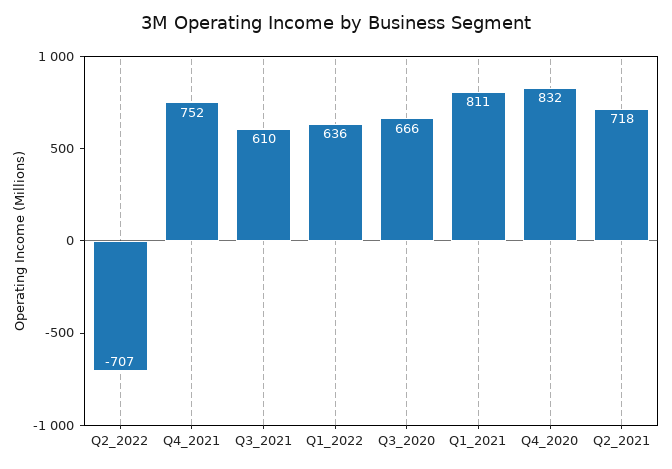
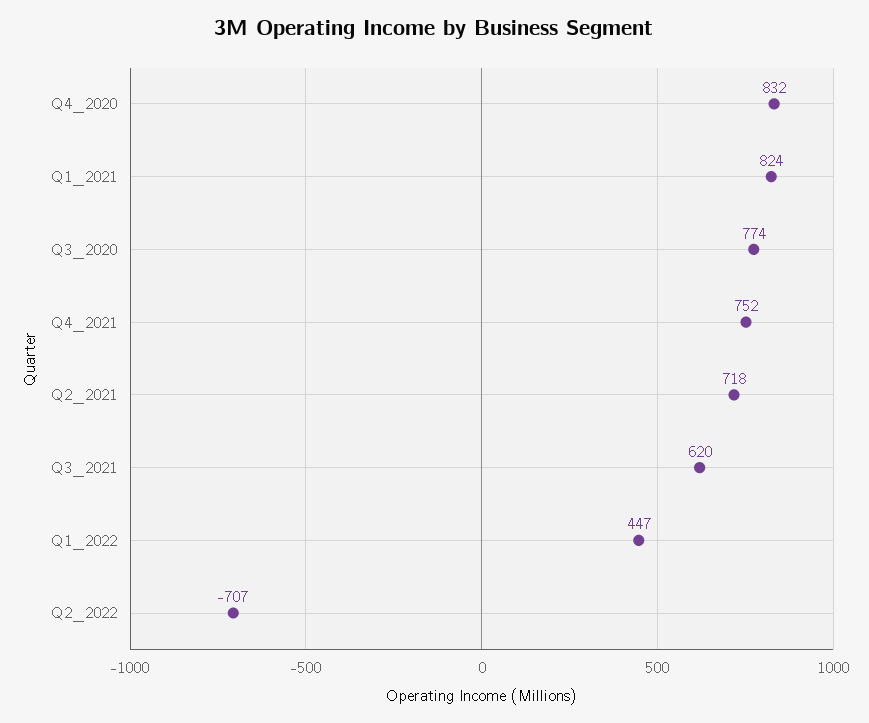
Q3_2021: 610 -> 620
Q1_2022: 636 -> 447
Q3_2020: 666 -> 774
Q1_2021: 811 -> 824

